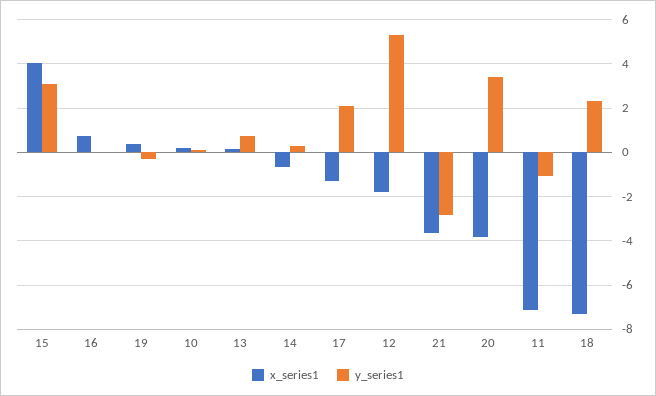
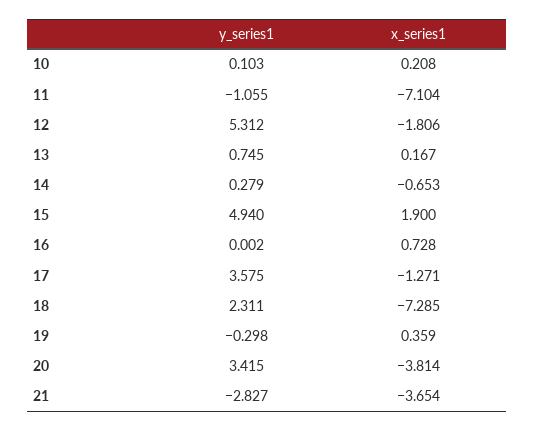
x_series1, 15: 4 -> 1.9
y_series1, 15: 3 -> 4.94
y_series1, 17: 2 -> 3.575

